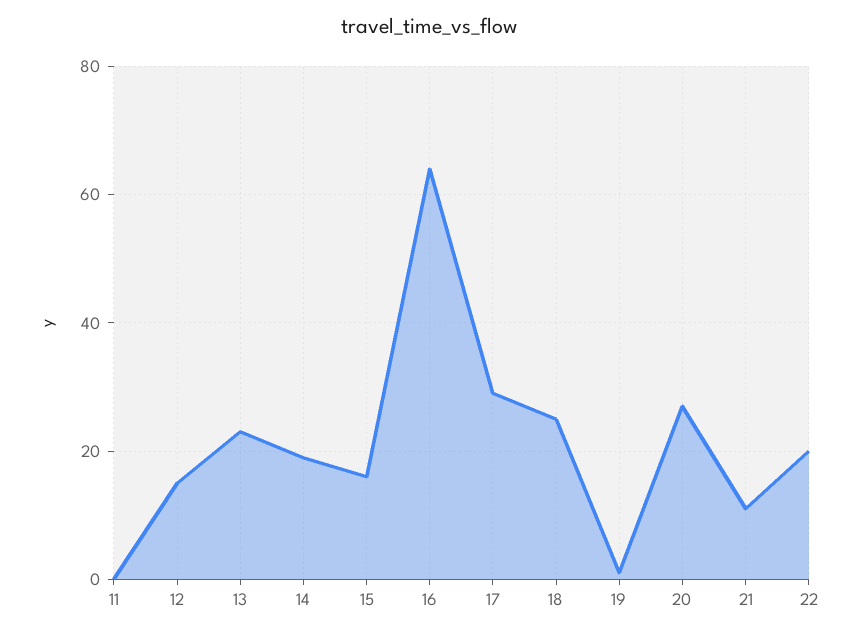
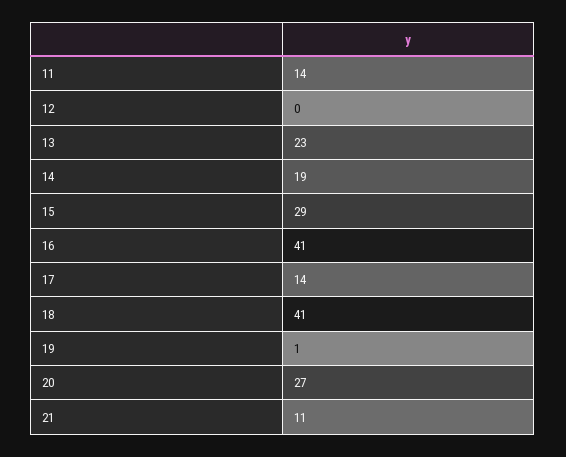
11: 0 -> 14
12: 15 -> 0
15: 15 -> 29
16: 65 -> 41
17: 30 -> 14
18: 25 -> 41
22: 20 -> none

